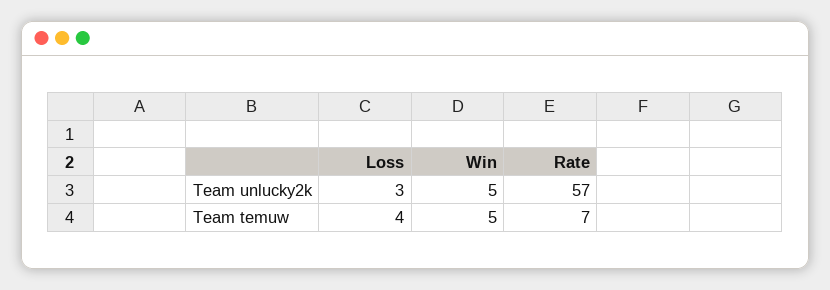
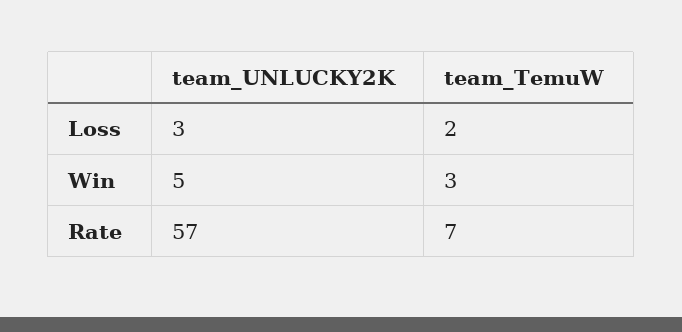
Loss, Team temuw: 4 -> 2
Win, Team temuw: 5 -> 3

